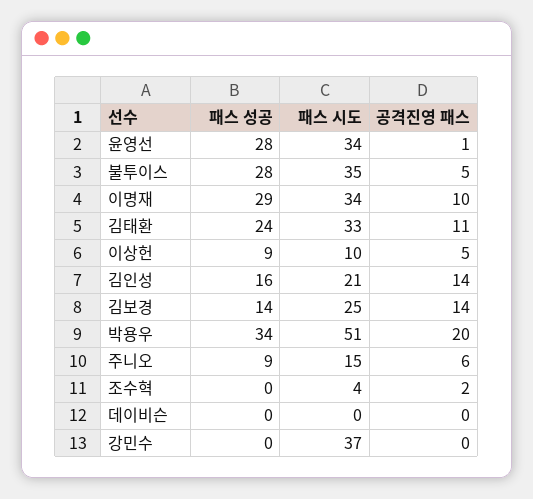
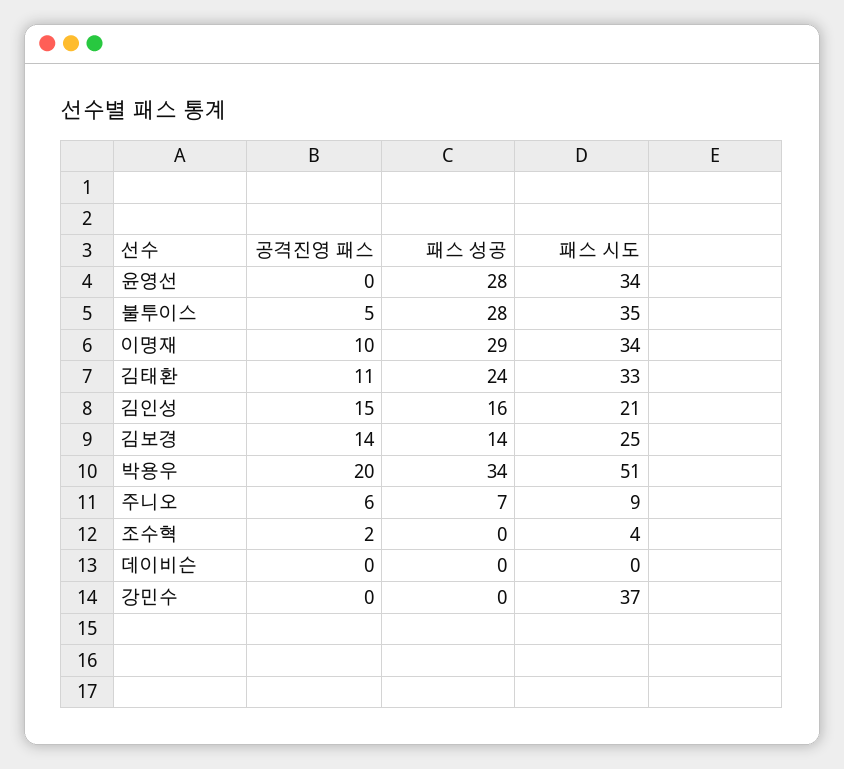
공격진영 패스, 윤영선: 1 -> 0
패스 성공, 이상헌: 9 -> none
패스 시도, 이상헌: 10 -> none
공격진영 패스, 이상헌: 5 -> none
공격진영 패스, 김인성: 14 -> 15
패스 성공, 주니오: 9 -> 7
패스 시도, 주니오: 15 -> 9

